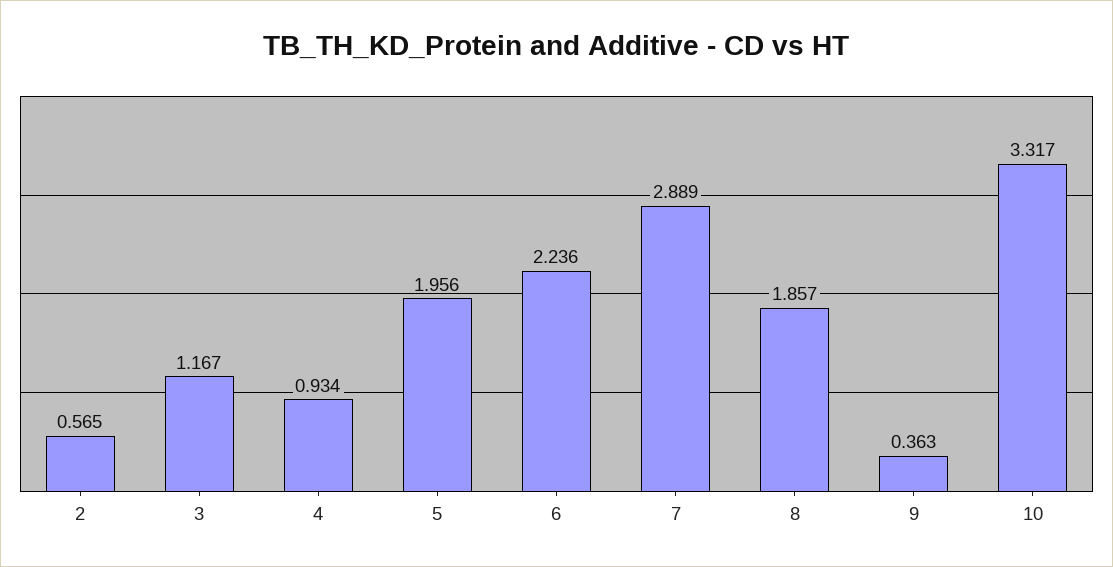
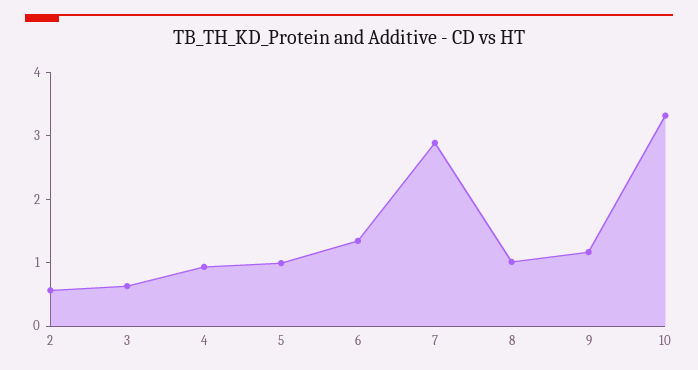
3: 1.167 -> 0.6
5: 1.956 -> 1
6: 2.236 -> 1.4
8: 1.857 -> 1
9: 0.363 -> 1.2

